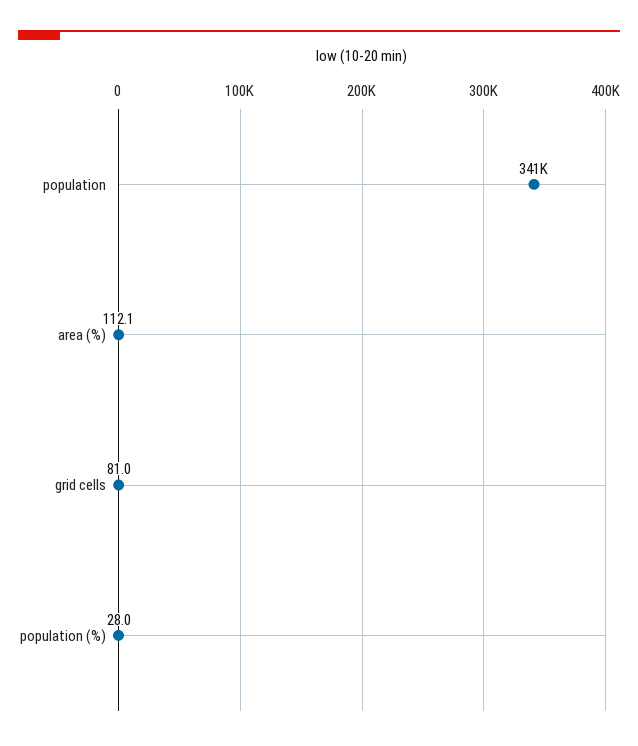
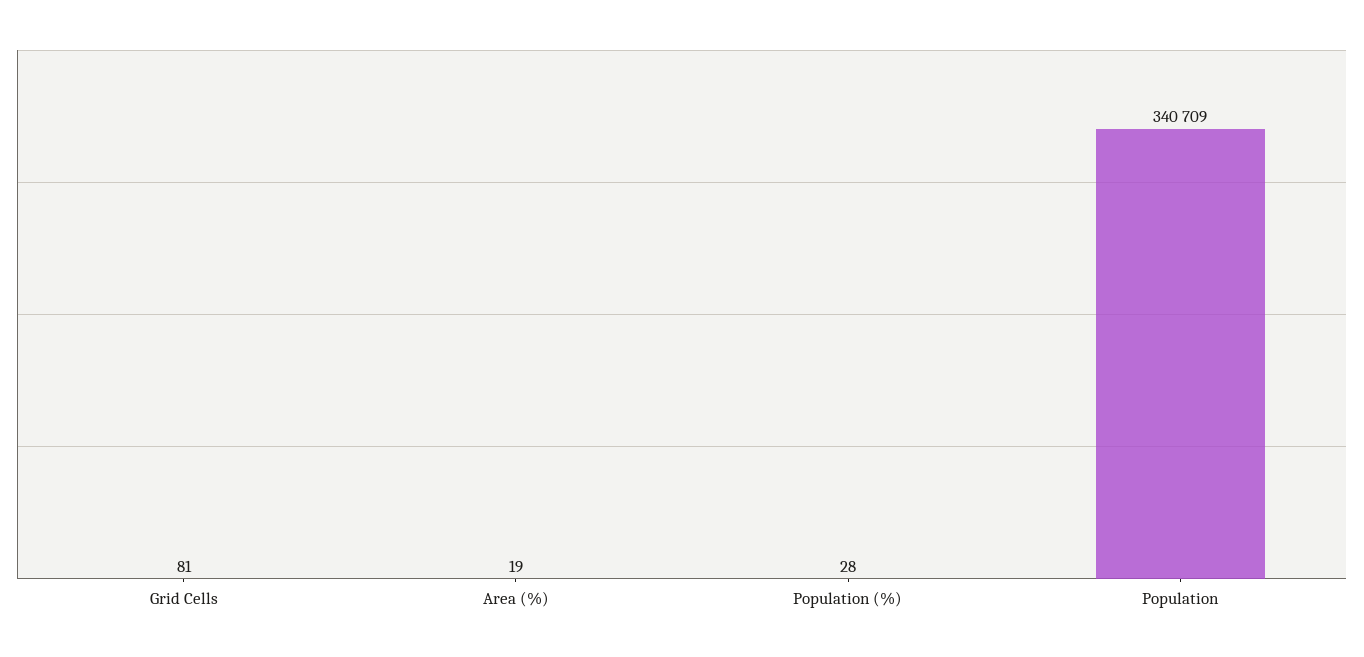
area (%): 112.1 -> 19

